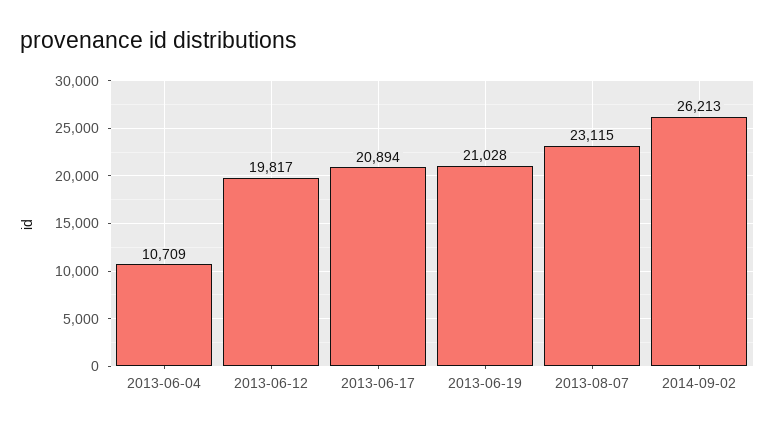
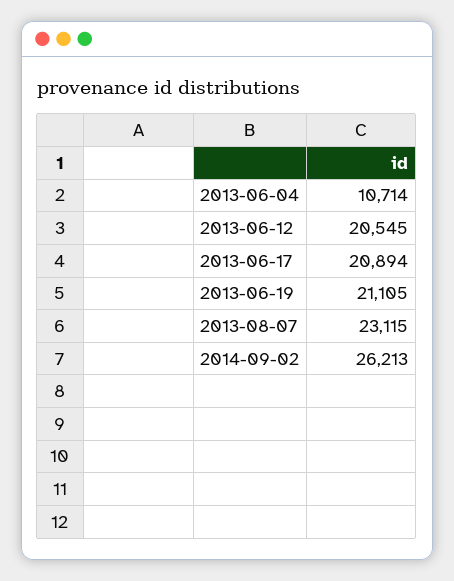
2013-06-04: 10709 -> 10714
2013-06-12: 19817 -> 20545
2013-06-19: 21028 -> 21105

